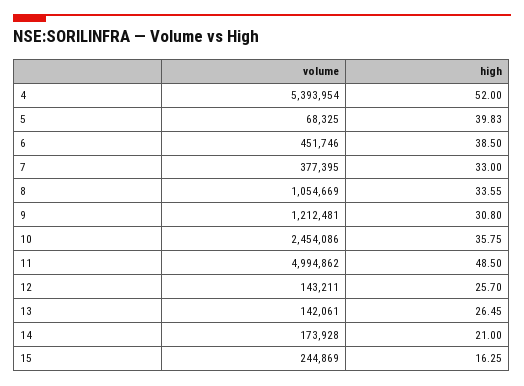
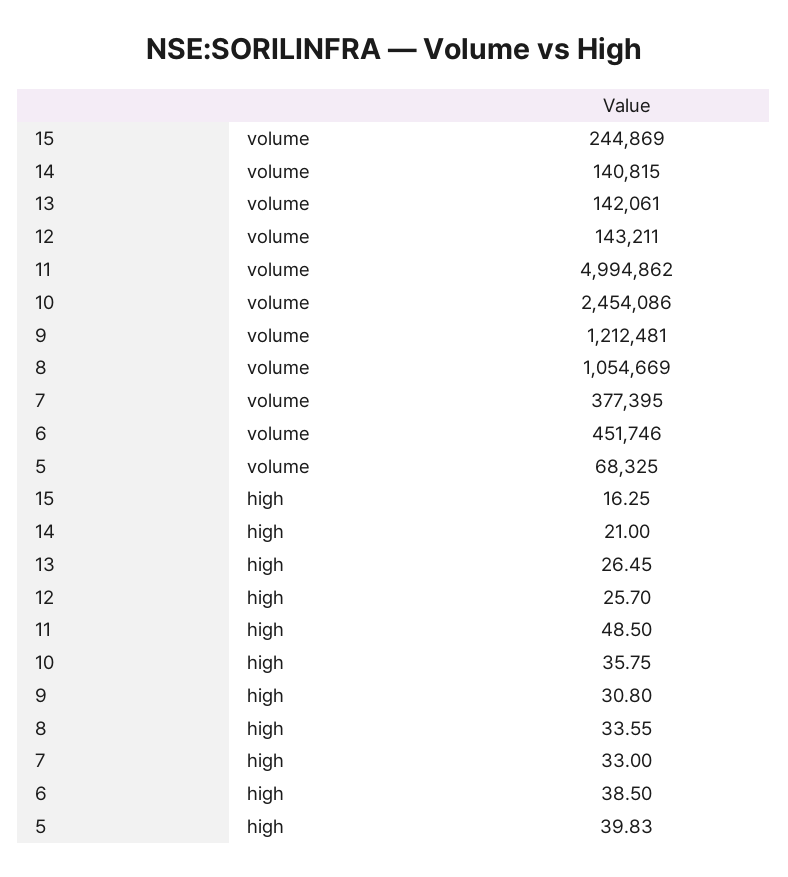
volume, 4: 5393954 -> none
high, 4: 52 -> none
volume, 14: 173928 -> 140815

